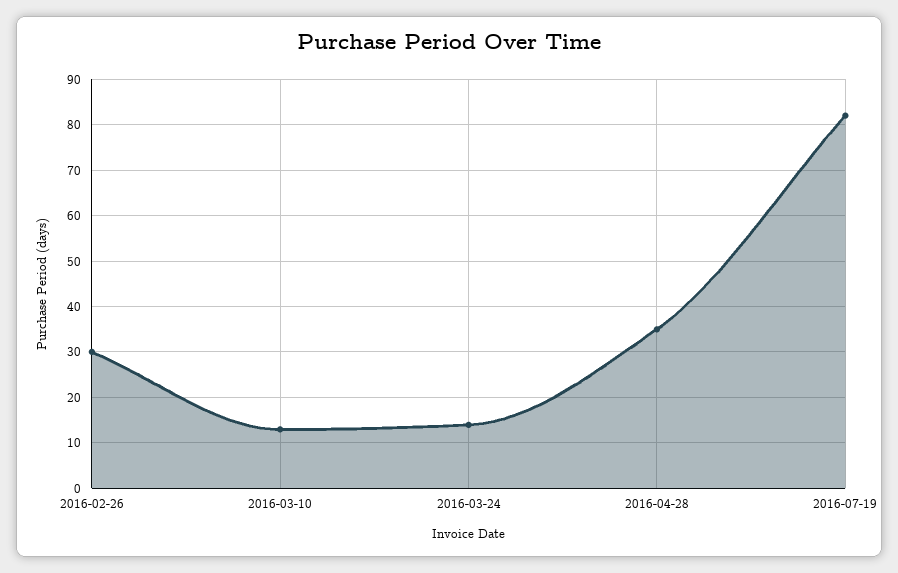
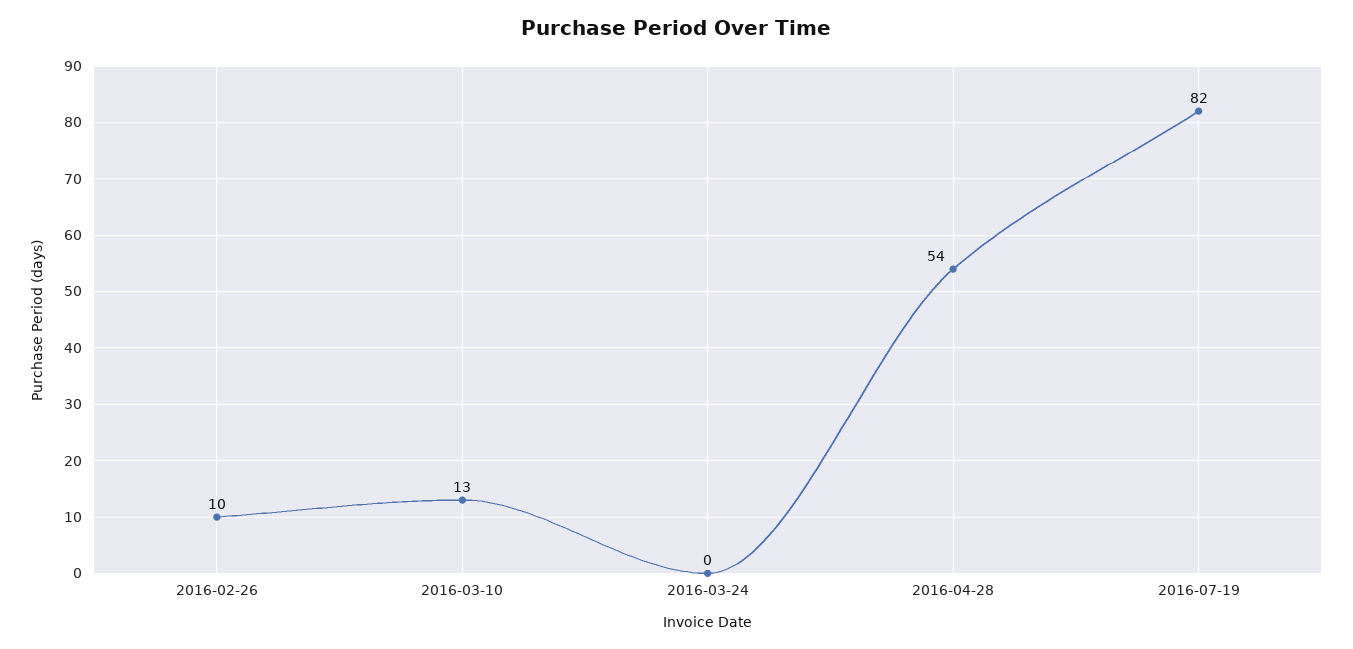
2016-02-26: 30 -> 10
2016-03-24: 15 -> 0
2016-04-28: 35 -> 54

